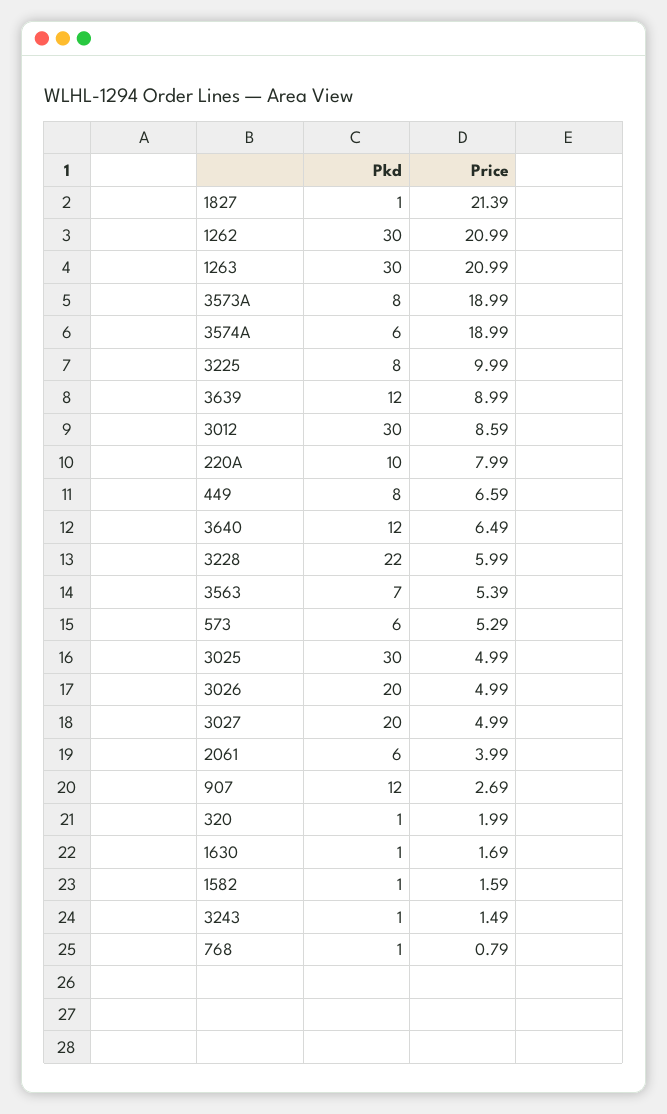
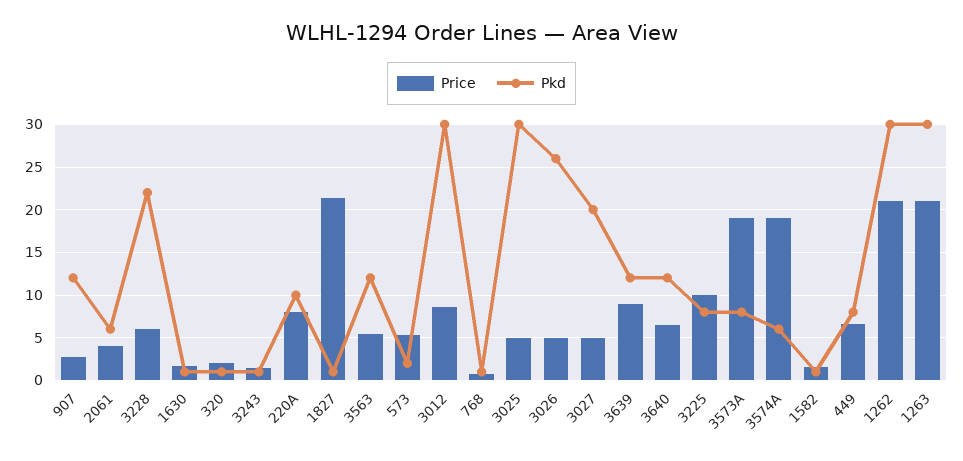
Pkd, 3563: 7 -> 12
Pkd, 573: 6 -> 2
Pkd, 3026: 20 -> 26

